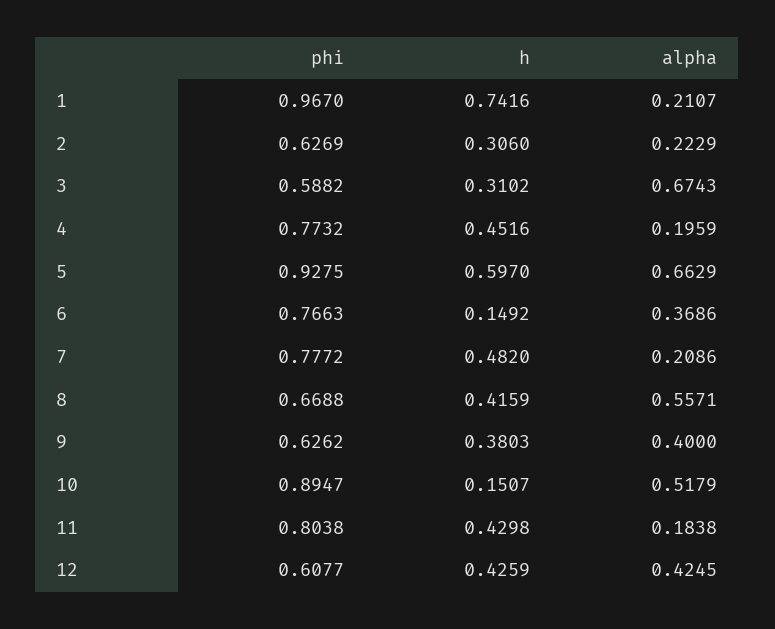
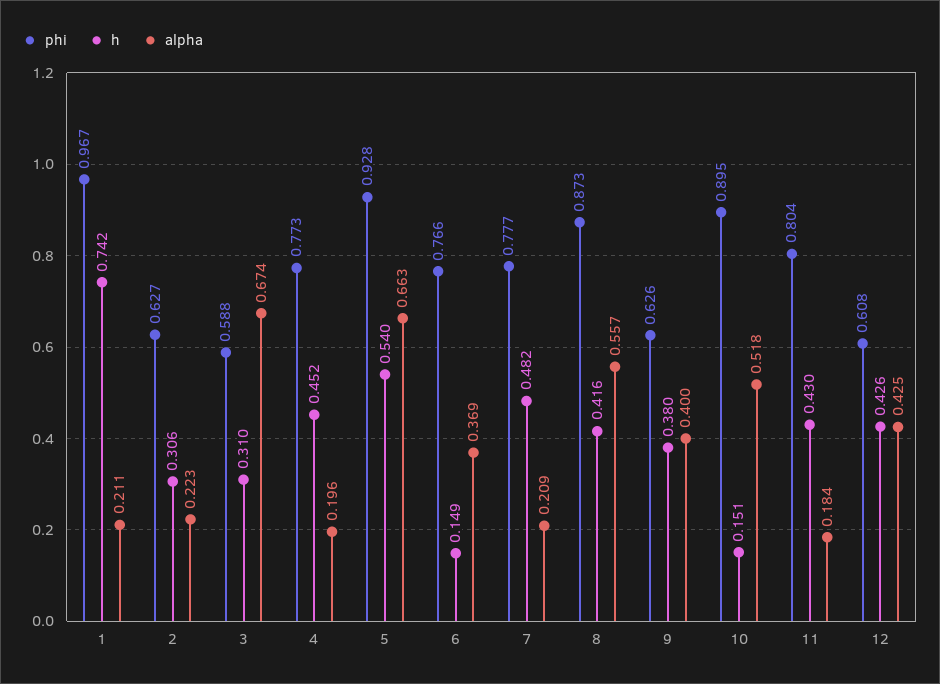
h, 5: 0.597 -> 0.54
phi, 8: 0.6688 -> 0.873

